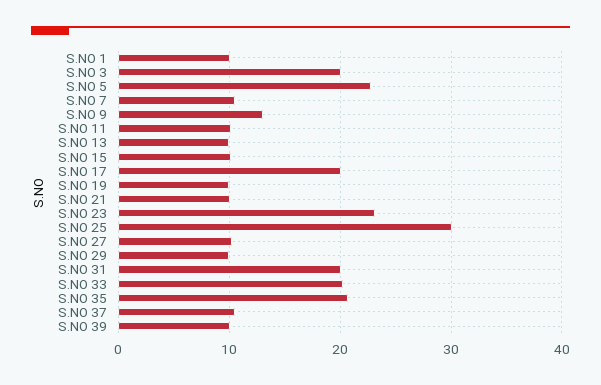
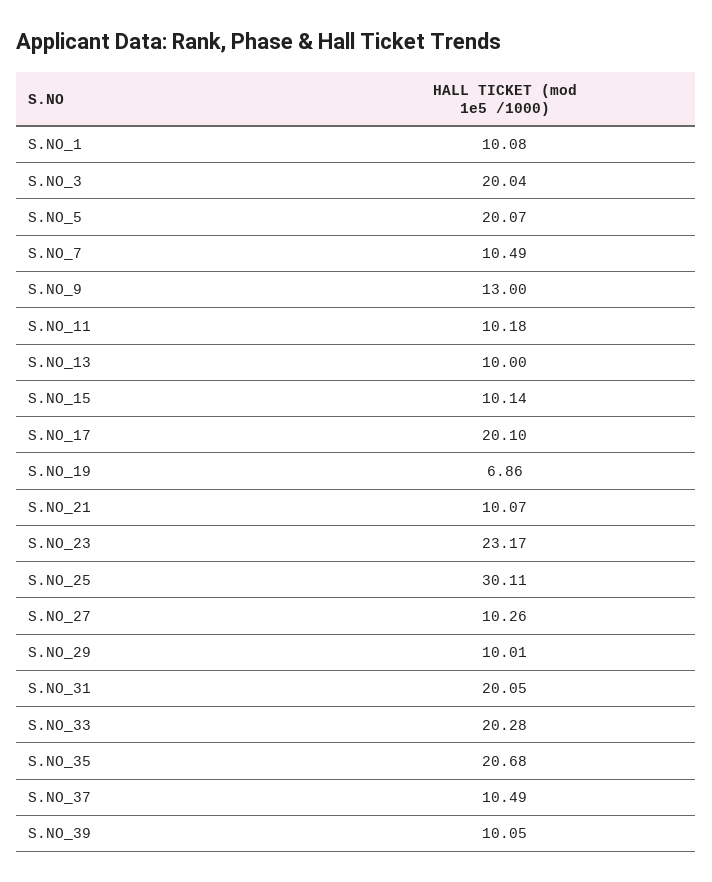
S.NO 5: 23 -> 20.07
S.NO 19: 10 -> 6.86

